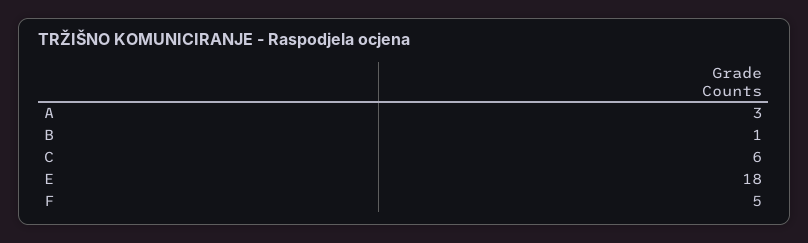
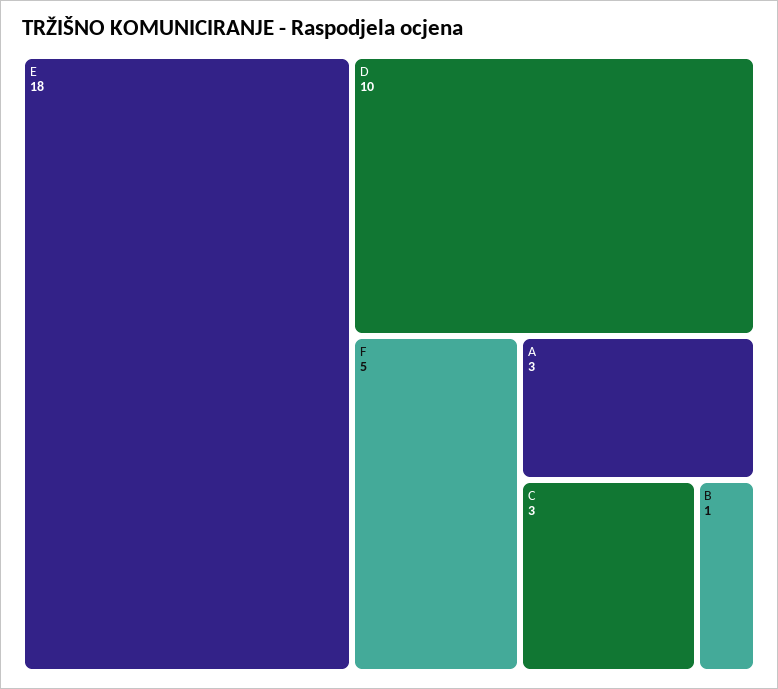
C: 6 -> 3
D: none -> 10

